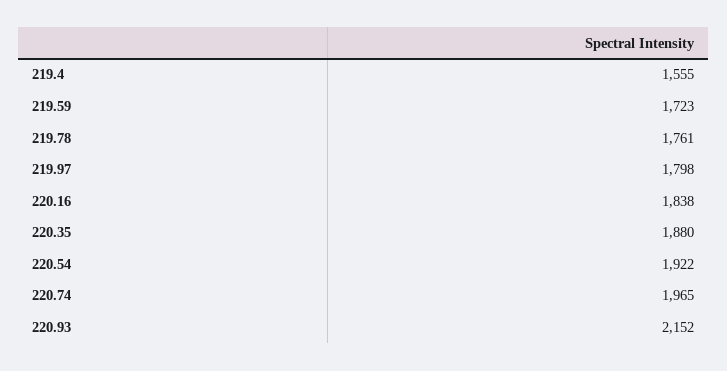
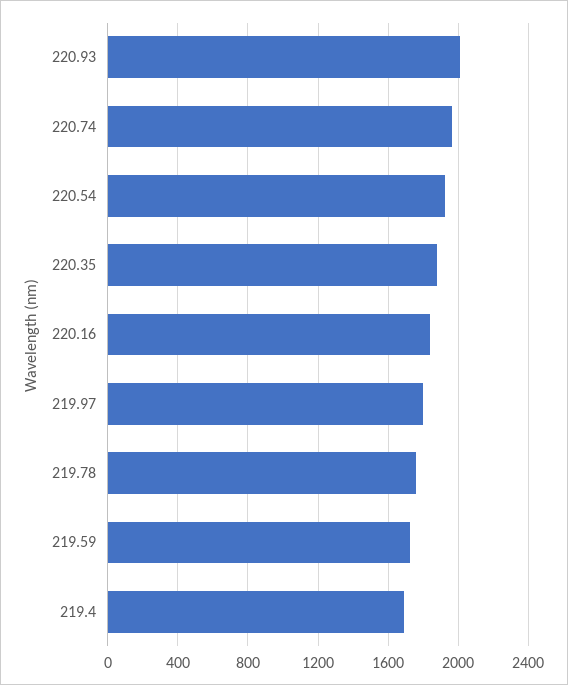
219.4: 1555 -> 1700
220.93: 2152 -> 2000

